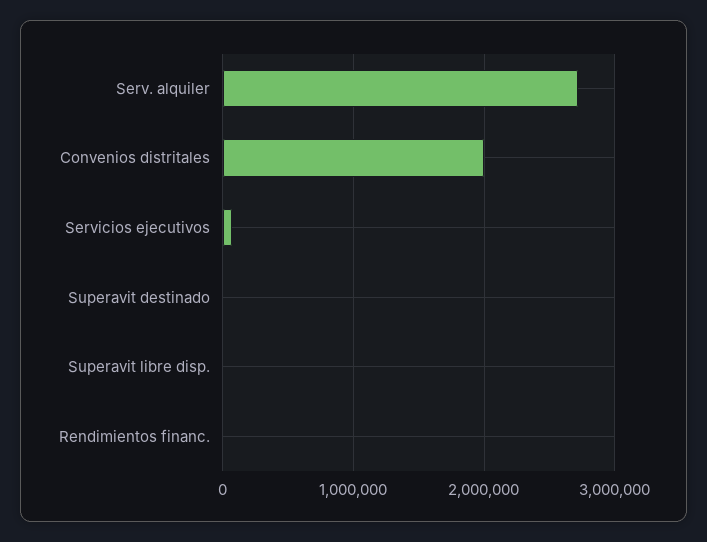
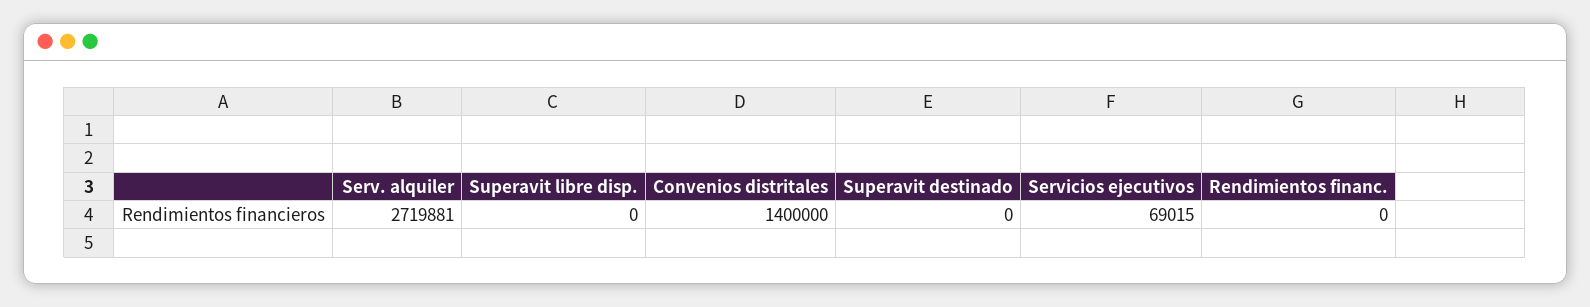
Convenios distritales: 2000000 -> 1400000

